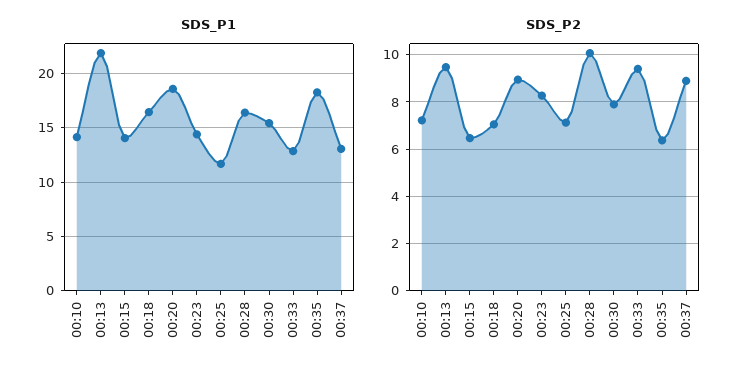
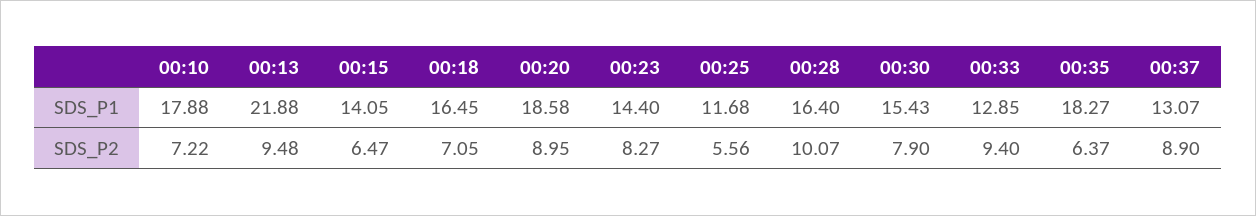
SDS_P1, 00:10: 14 -> 17.88
SDS_P2, 00:25: 7 -> 5.56

